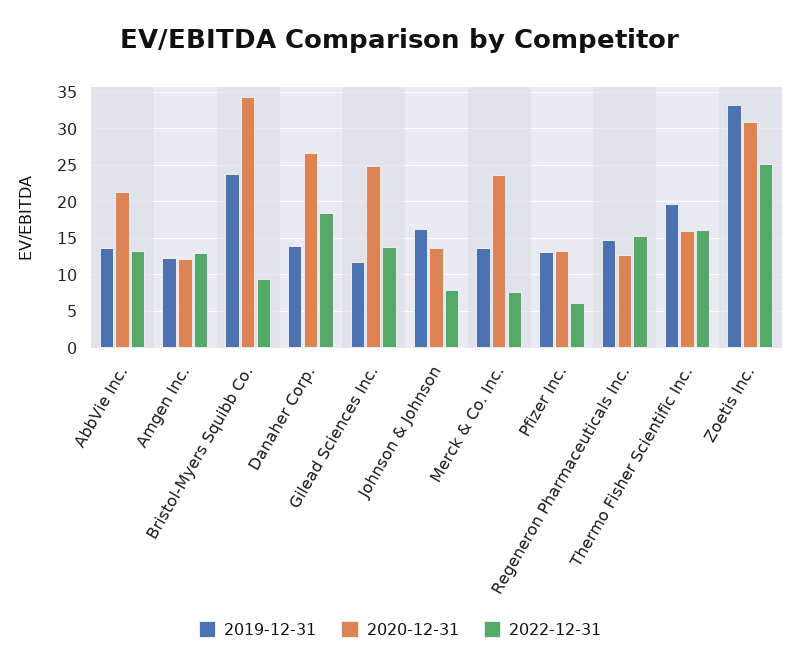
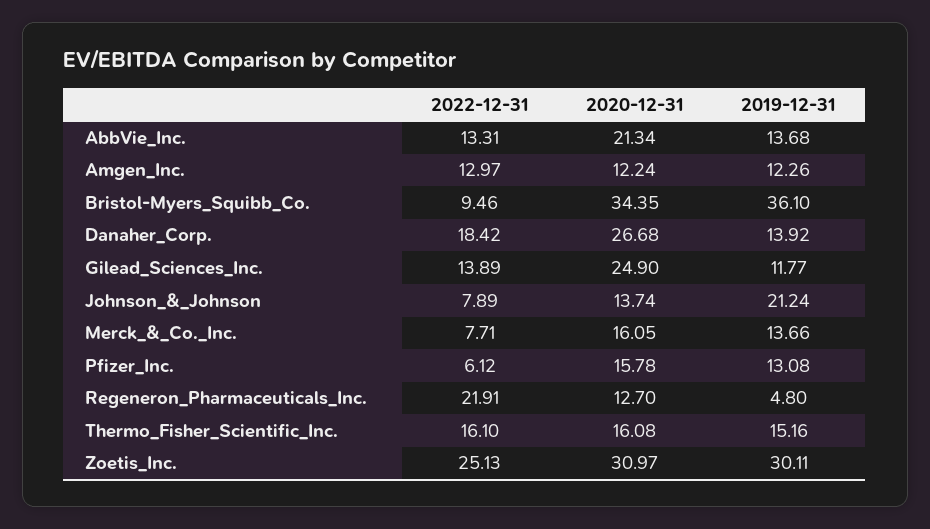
2019-12-31, Bristol-Myers Squibb Co.: 24 -> 36.1
2019-12-31, Johnson & Johnson: 16 -> 21.24
2020-12-31, Merck & Co. Inc.: 24 -> 16.05
2020-12-31, Pfizer Inc.: 13 -> 15.78
2019-12-31, Regeneron Pharmaceuticals Inc.: 15 -> 4.8
2022-12-31, Regeneron Pharmaceuticals Inc.: 15 -> 21.91
2019-12-31, Thermo Fisher Scientific Inc.: 20 -> 15.16
2019-12-31, Zoetis Inc.: 33 -> 30.11

